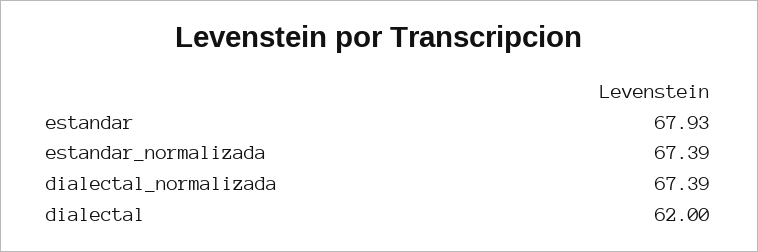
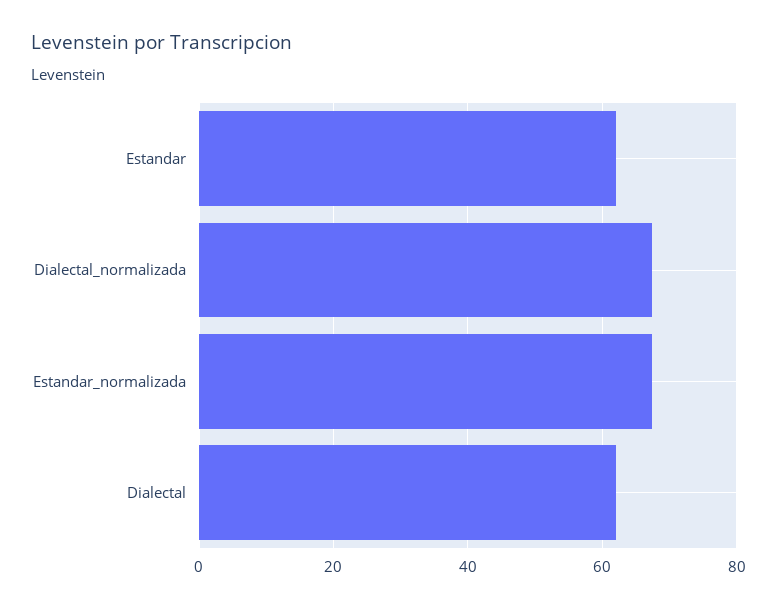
estandar: 67.93 -> 62

